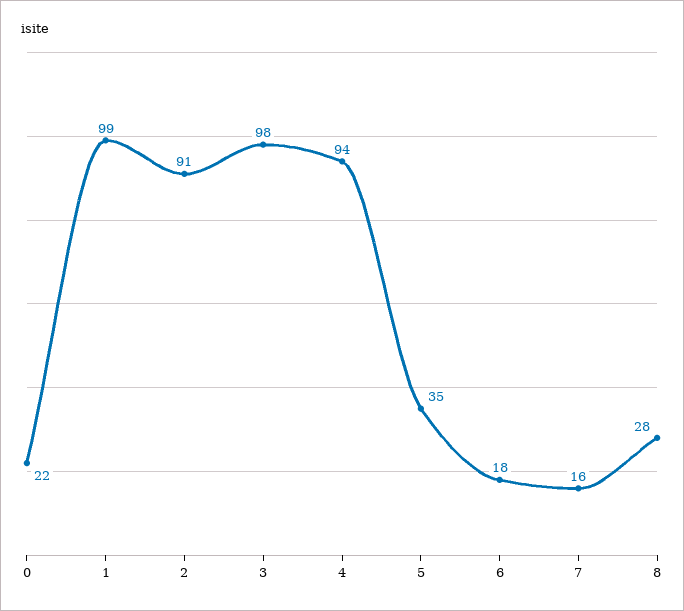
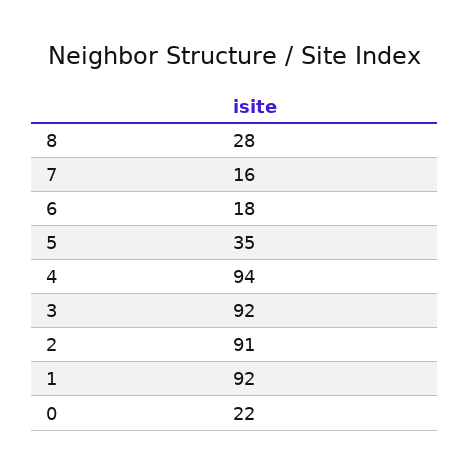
1: 99 -> 92
3: 98 -> 92

